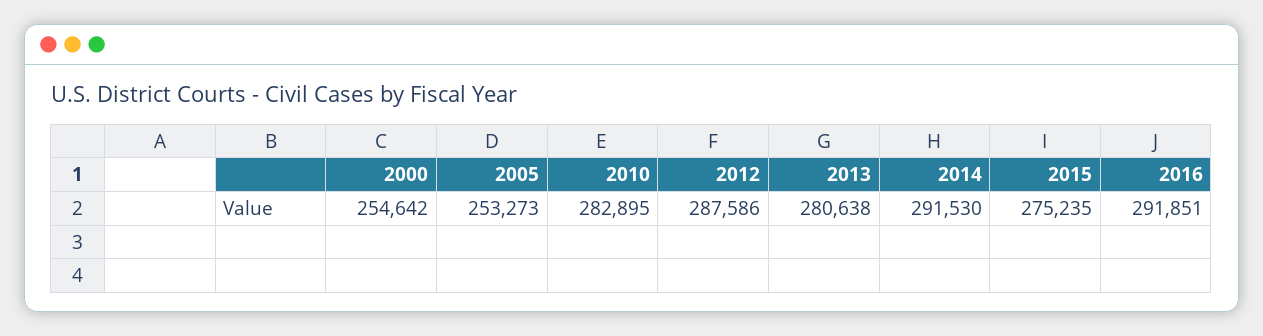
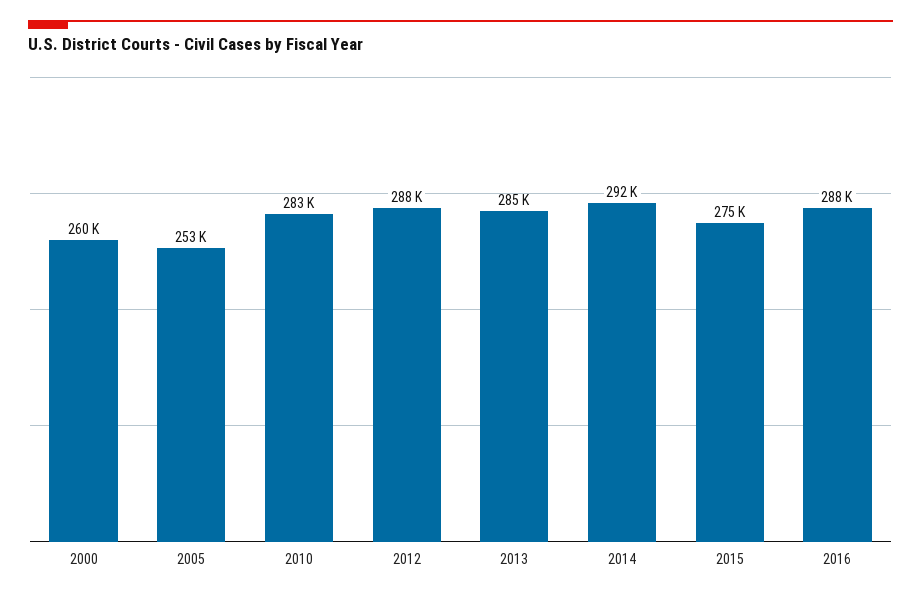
2000: 254642 -> 260000
2013: 280638 -> 285000
2016: 291851 -> 288000

